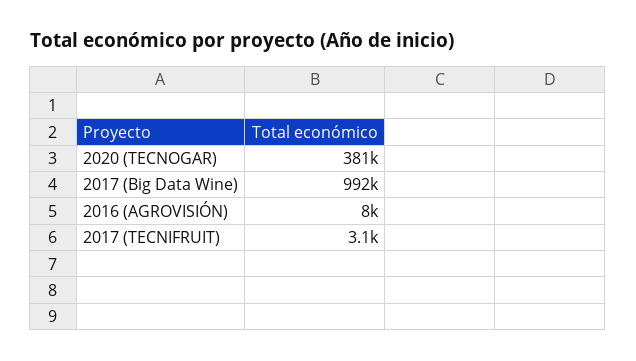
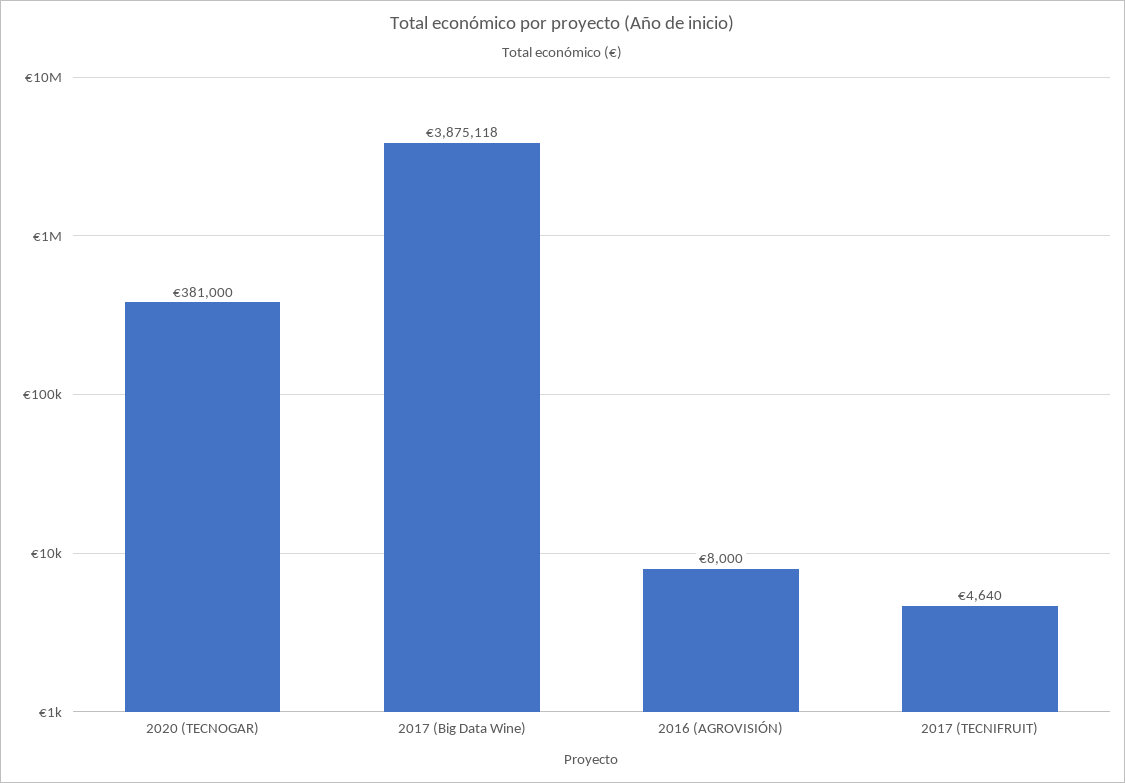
2017 (Big Data Wine): 992000 -> 3875118
2017 (TECNIFRUIT): 3100 -> 4640

